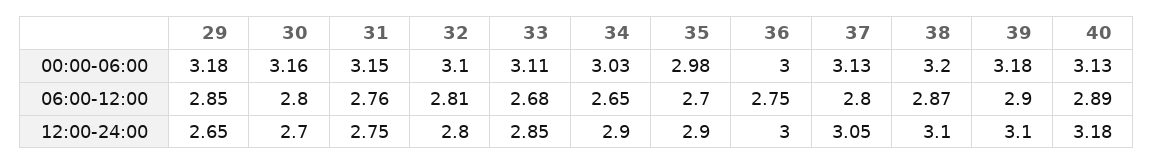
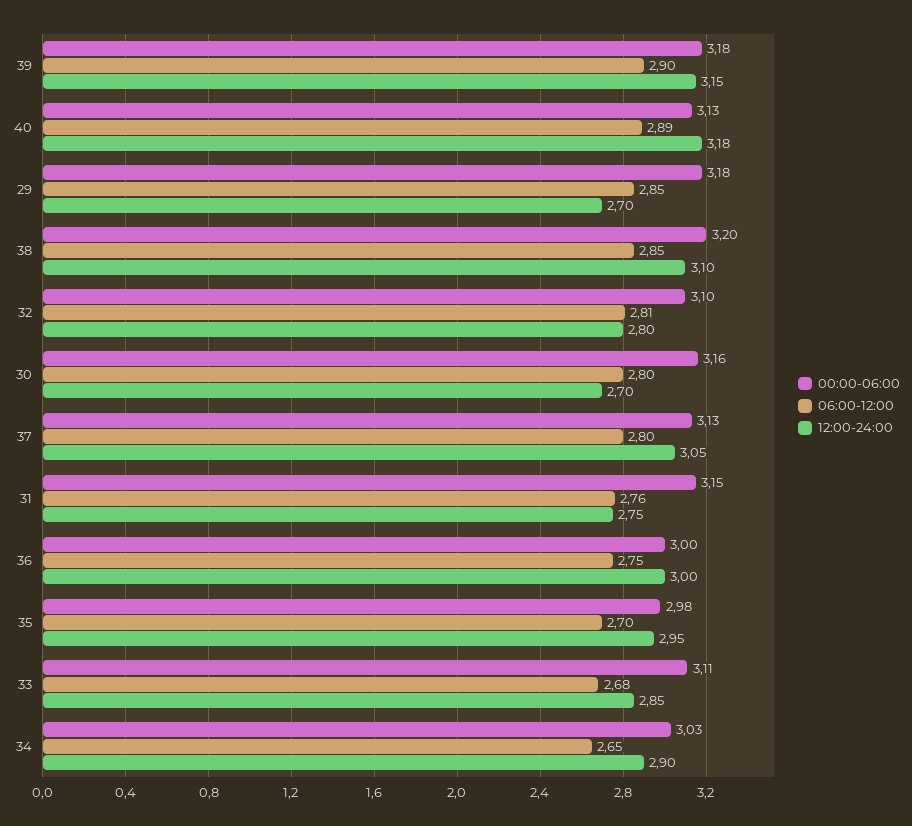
06:00-12:00, 38: 2.87 -> 2.85
12:00-24:00, 29: 2.65 -> 2.7
12:00-24:00, 35: 2.9 -> 2.95
12:00-24:00, 39: 3.1 -> 3.15

